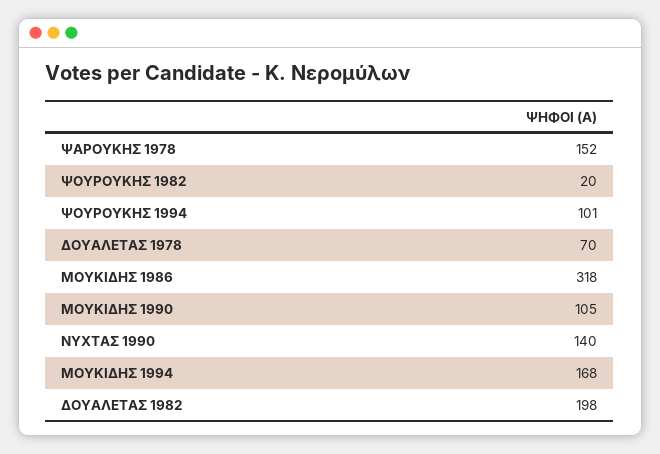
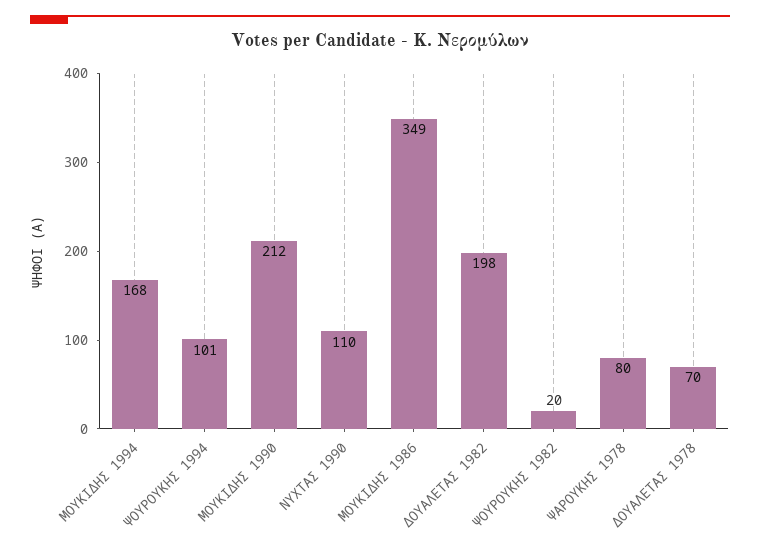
ΨΑΡΟΥΚΗΣ 1978: 152 -> 80
ΜΟΥΚΙΔΗΣ 1986: 318 -> 349
ΜΟΥΚΙΔΗΣ 1990: 105 -> 212
ΝΥΧΤΑΣ 1990: 140 -> 110

